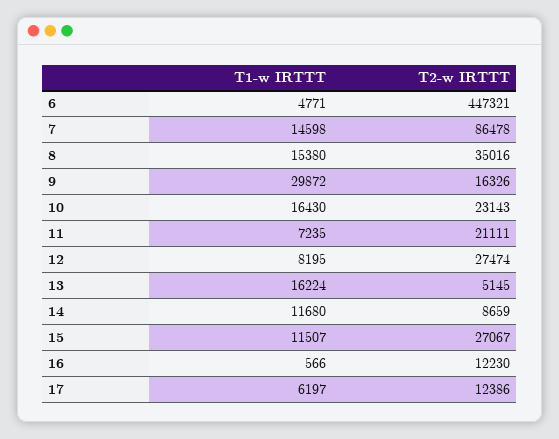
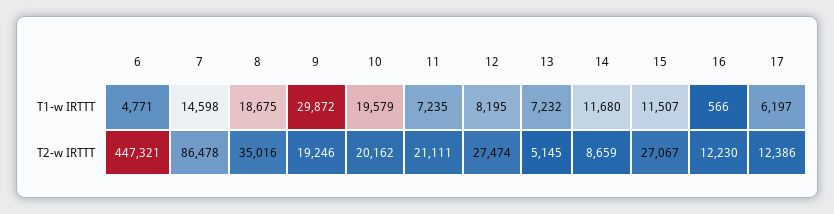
T1-w IRTTT, 8: 15380 -> 18675
T2-w IRTTT, 9: 16326 -> 19246
T1-w IRTTT, 10: 16430 -> 19579
T2-w IRTTT, 10: 23143 -> 20162
T1-w IRTTT, 13: 16224 -> 7232

